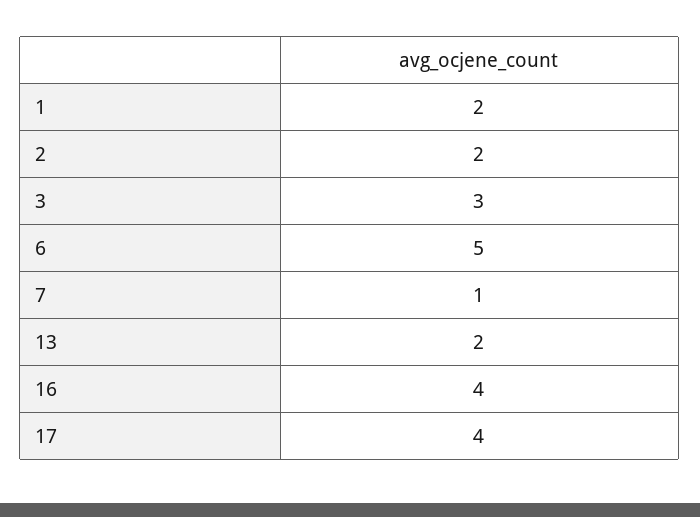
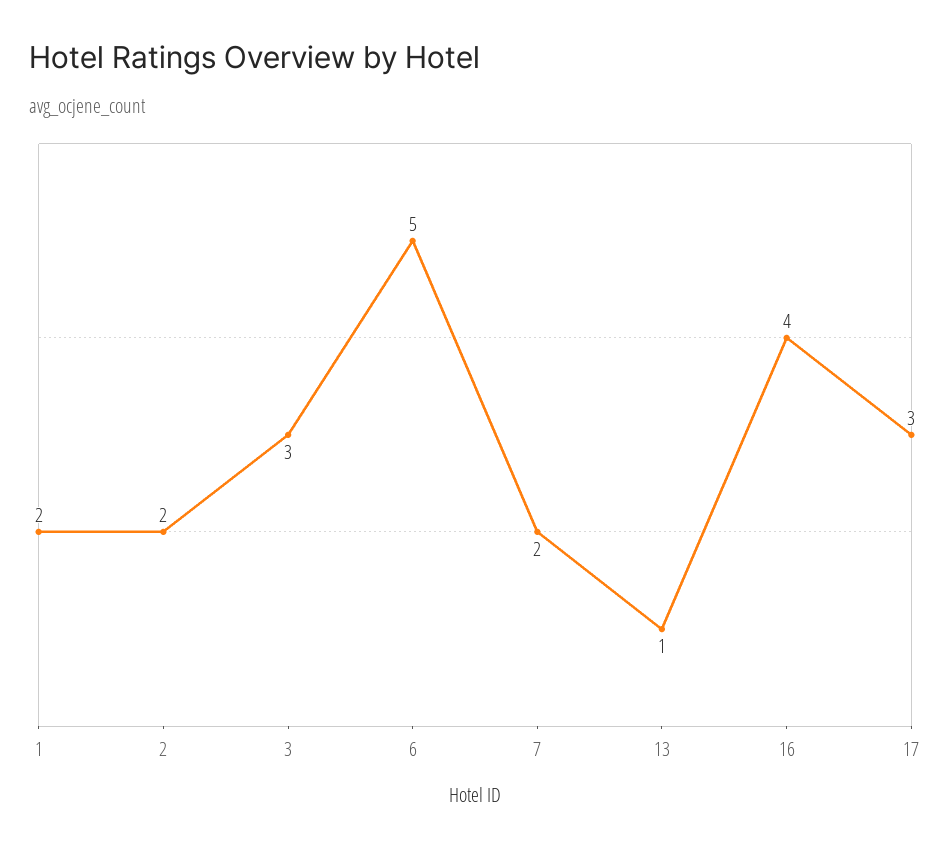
7: 1 -> 2
13: 2 -> 1
17: 4 -> 3

